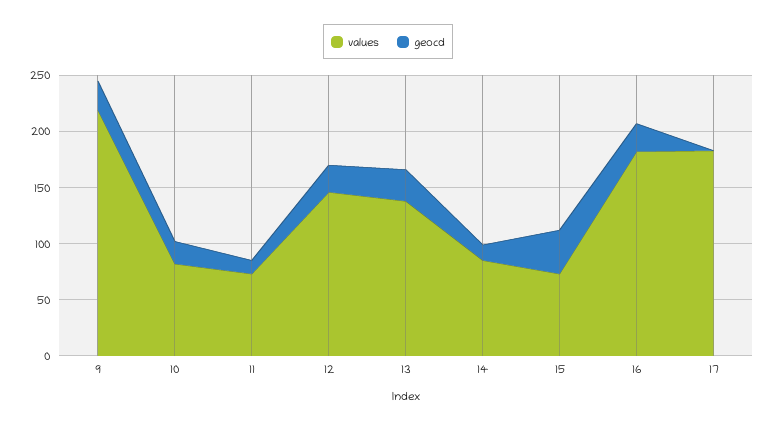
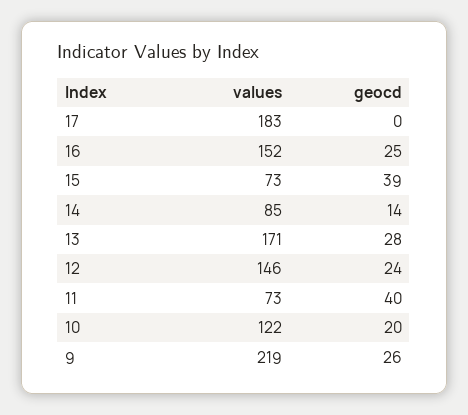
values, 10: 80 -> 122
geocd, 11: 10 -> 40
values, 13: 140 -> 171
values, 16: 180 -> 152

